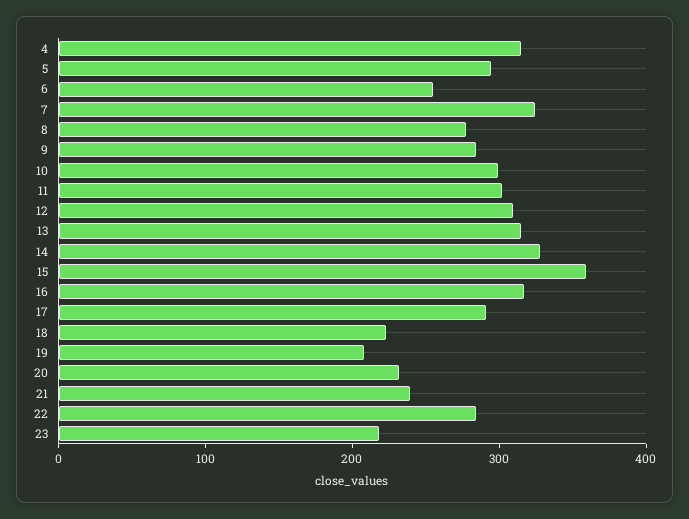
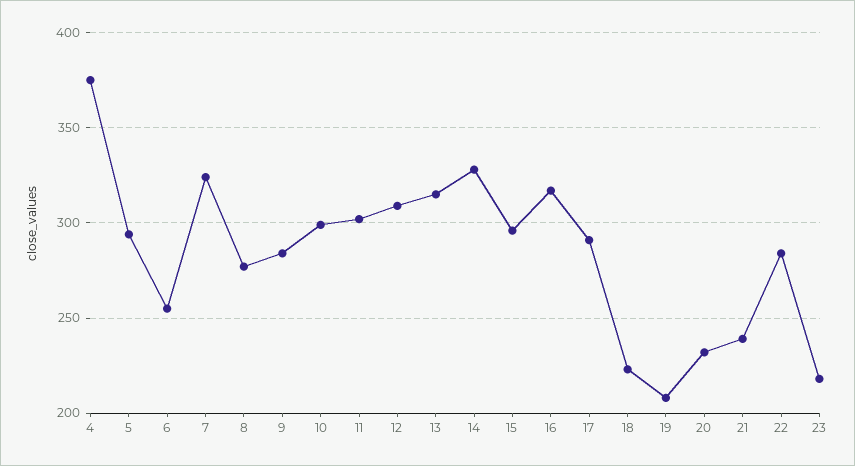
4: 320 -> 375
15: 360 -> 295

